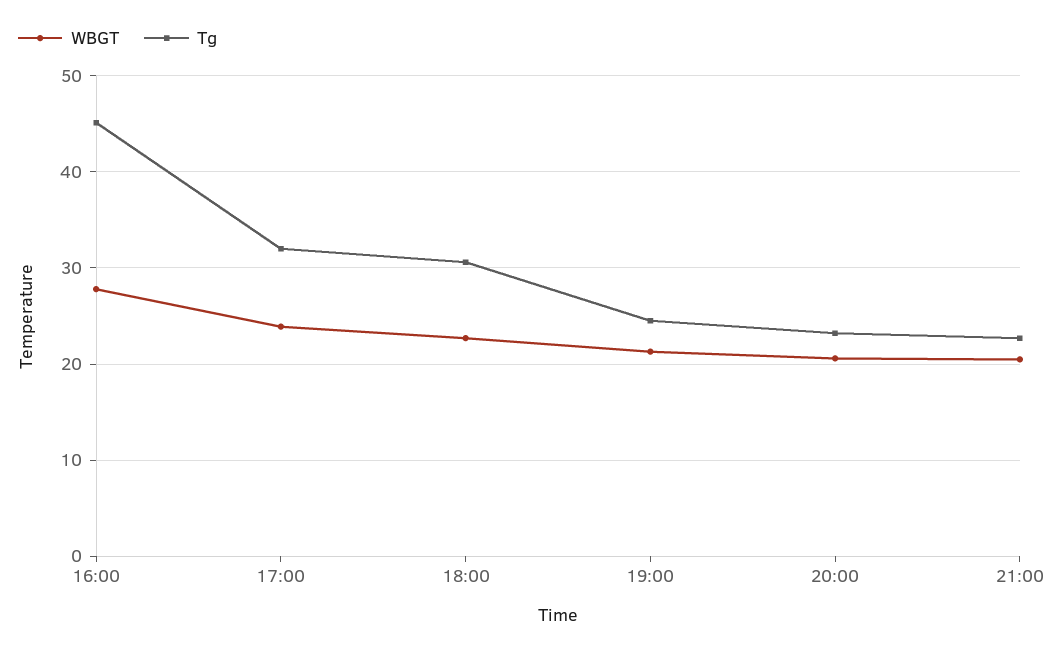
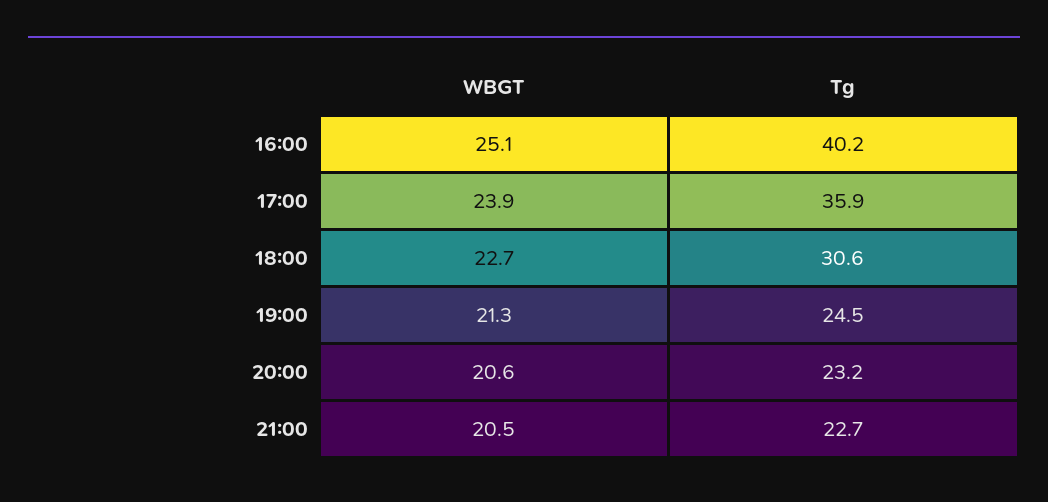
WBGT, 16:00: 28 -> 25.1
Tg, 16:00: 45 -> 40.2
Tg, 17:00: 32 -> 35.9

